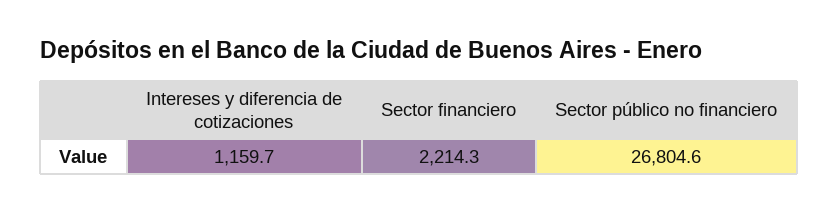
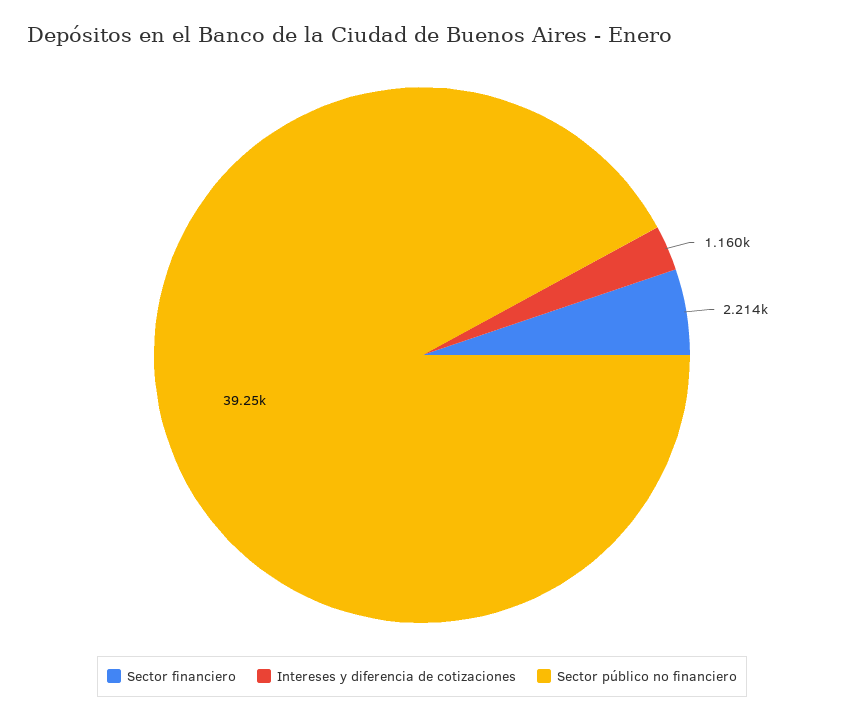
Sector público no financiero: 26804.6 -> 39250

